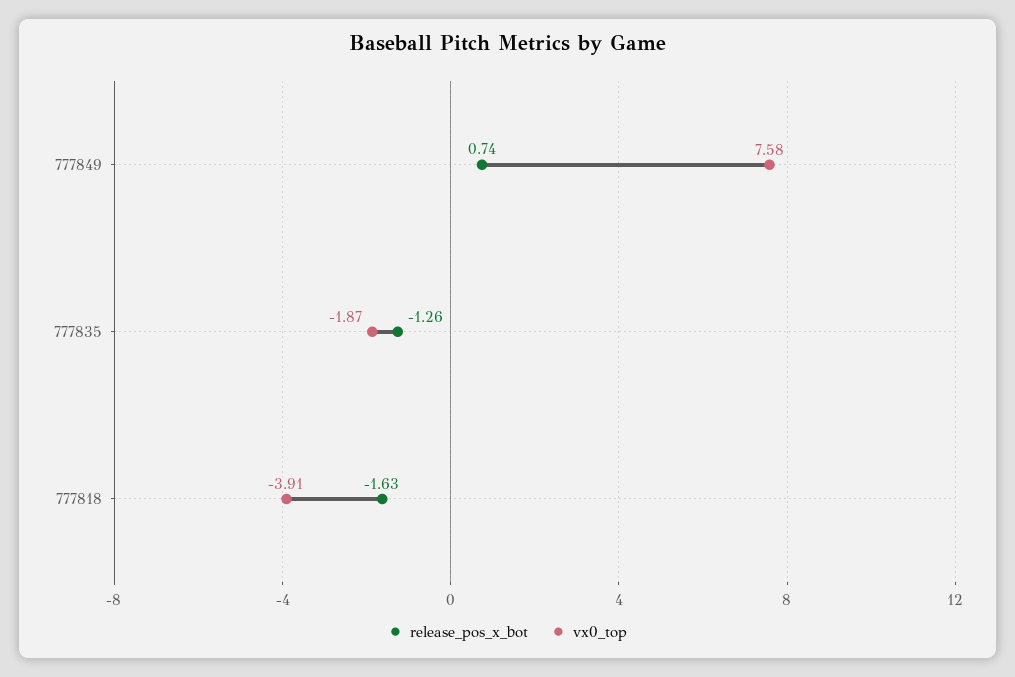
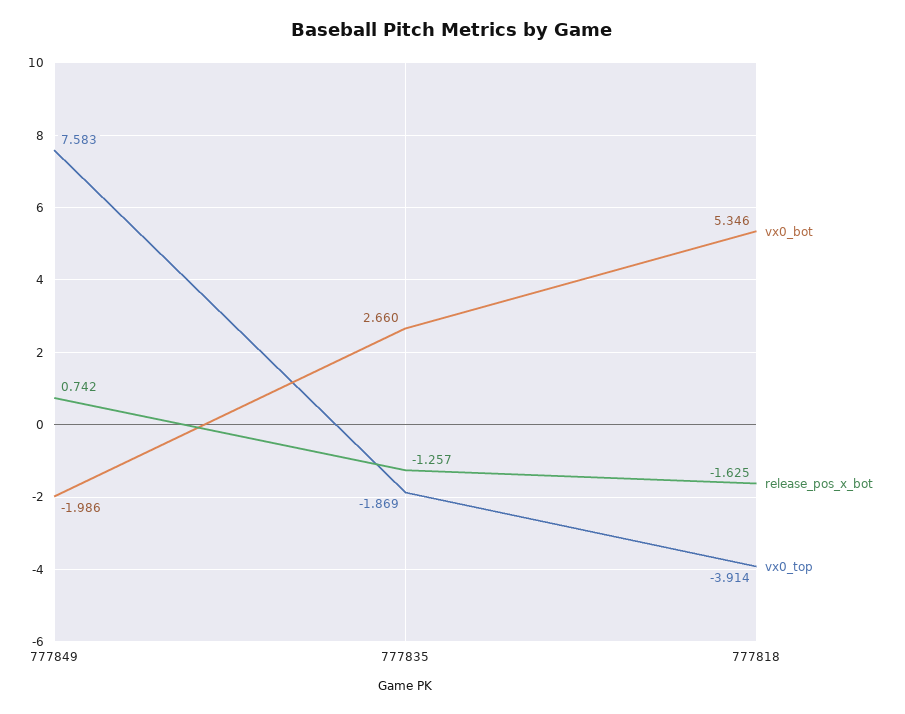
vx0_bot, 777849: none -> -1.986
vx0_bot, 777835: none -> 2.66
vx0_bot, 777818: none -> 5.346

